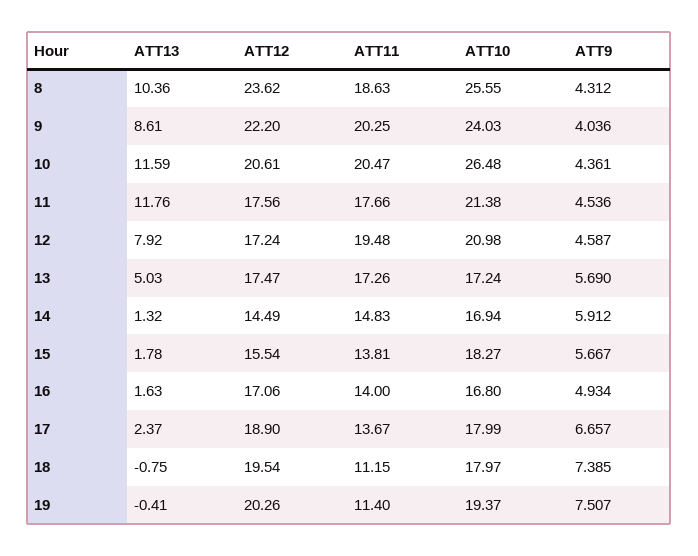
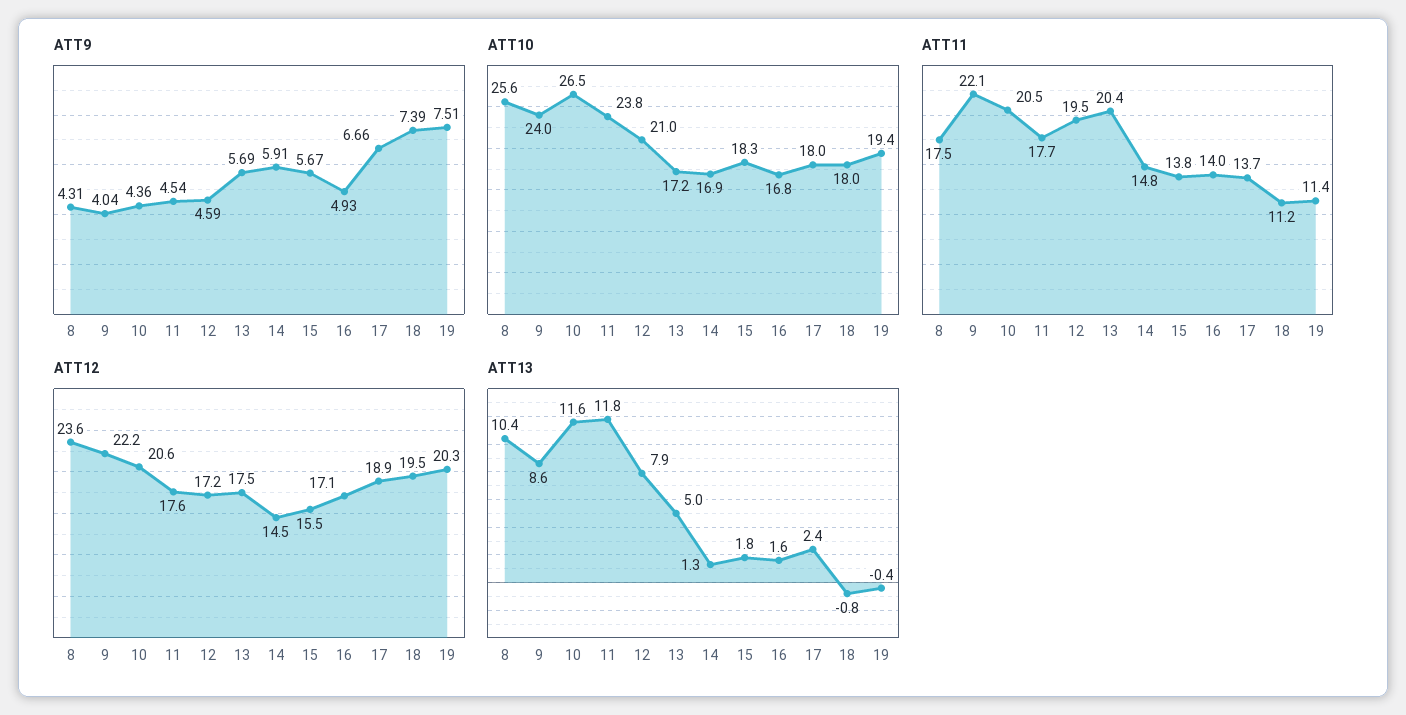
ATT11, 8: 18.63 -> 17.5
ATT11, 9: 20.25 -> 22.1
ATT10, 11: 21.38 -> 23.8
ATT11, 13: 17.26 -> 20.4

